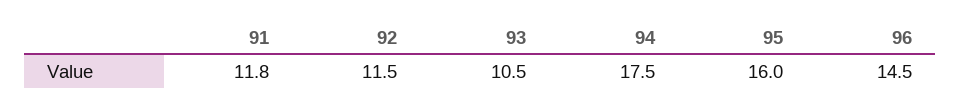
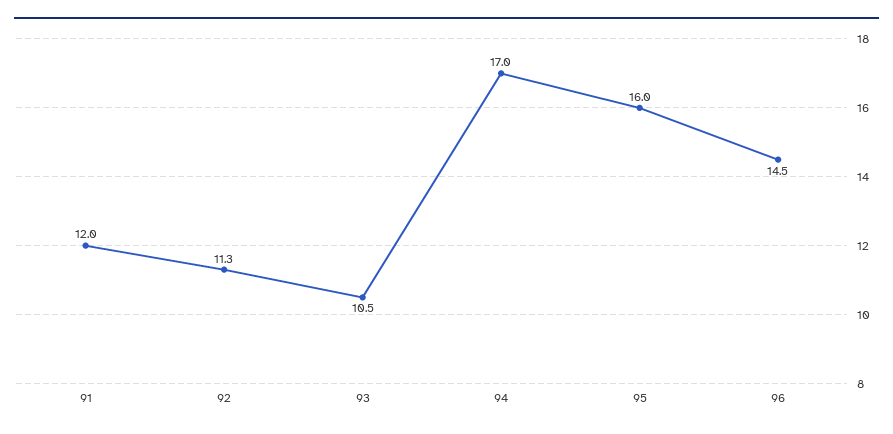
91: 11.8 -> 12
92: 11.5 -> 11.3
94: 17.5 -> 17

